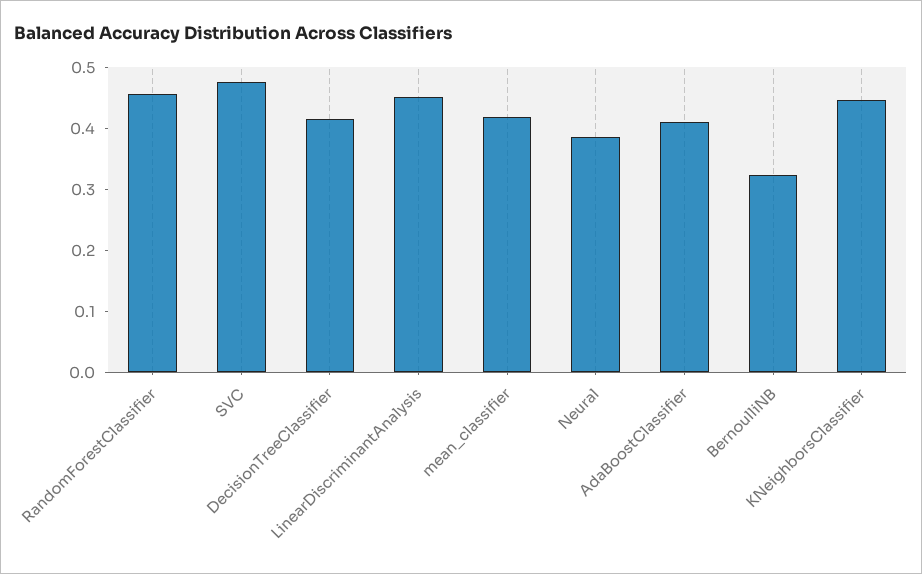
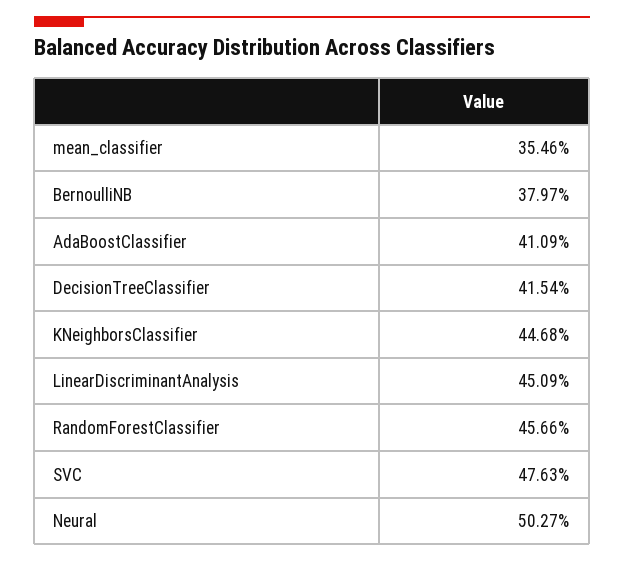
mean_classifier: 0.42 -> 0.3546
Neural: 0.38 -> 0.5027
BernoulliNB: 0.32 -> 0.3797

